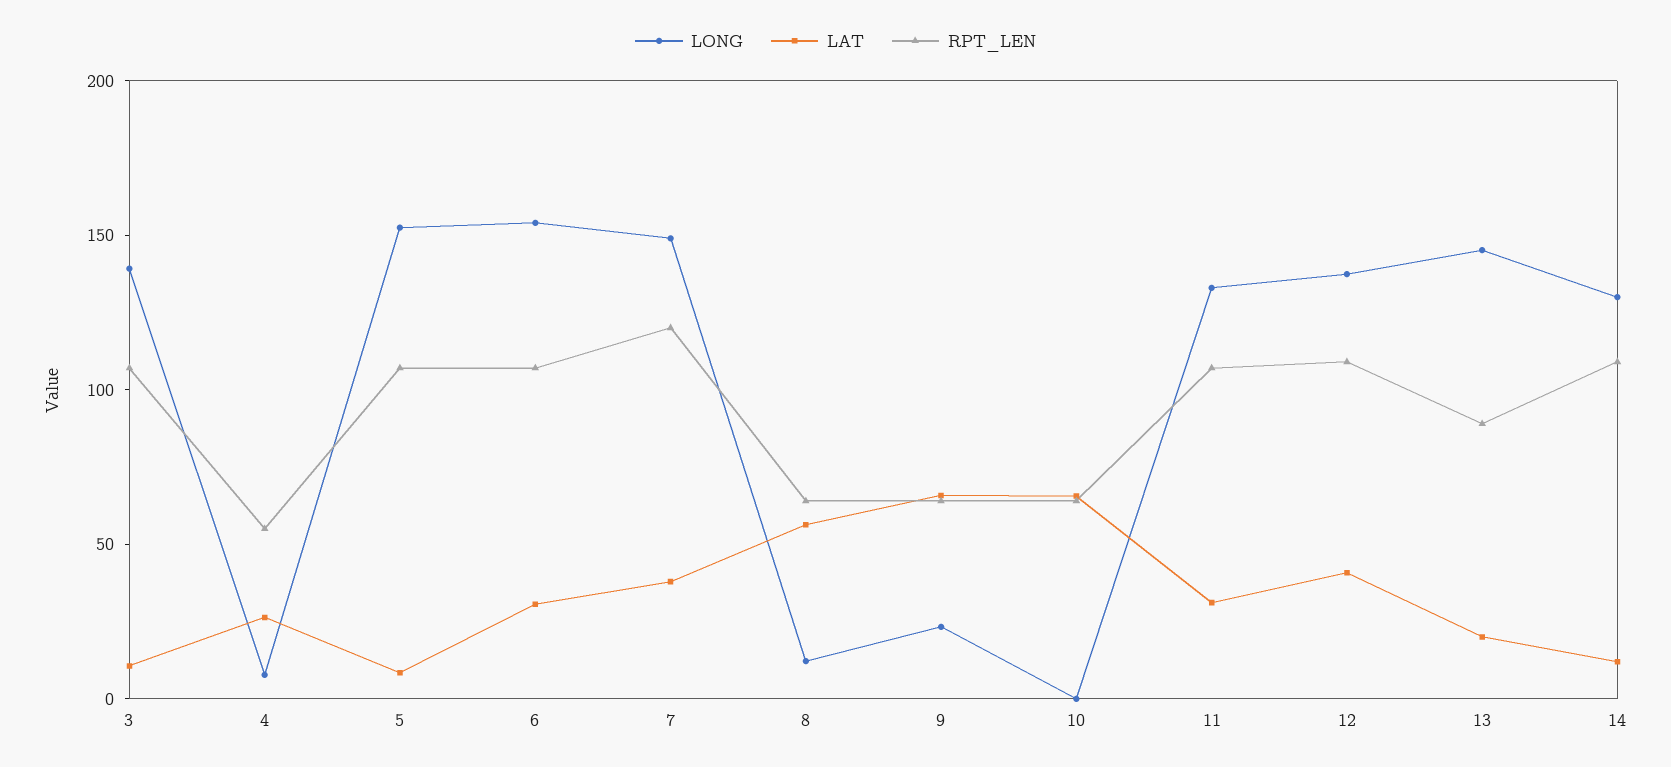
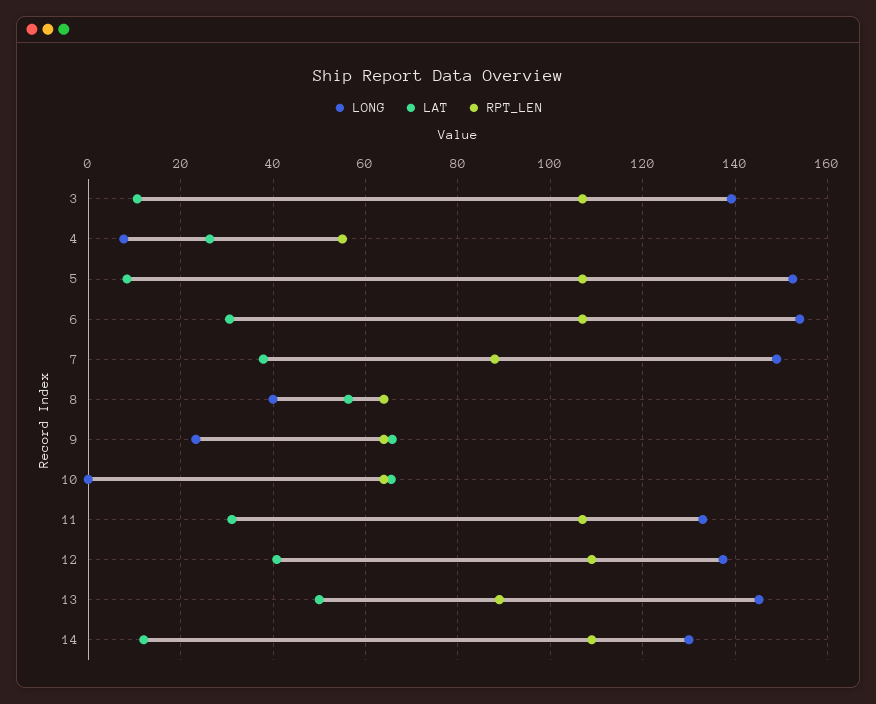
RPT_LEN, 7: 120 -> 88
LONG, 8: 10 -> 40
LAT, 13: 20 -> 50

